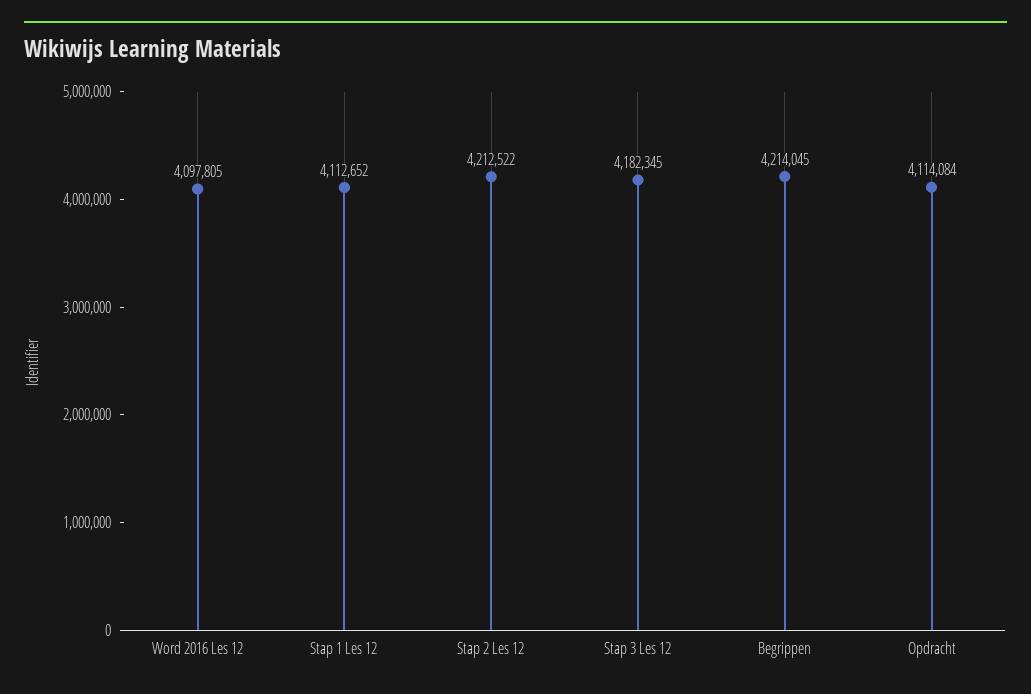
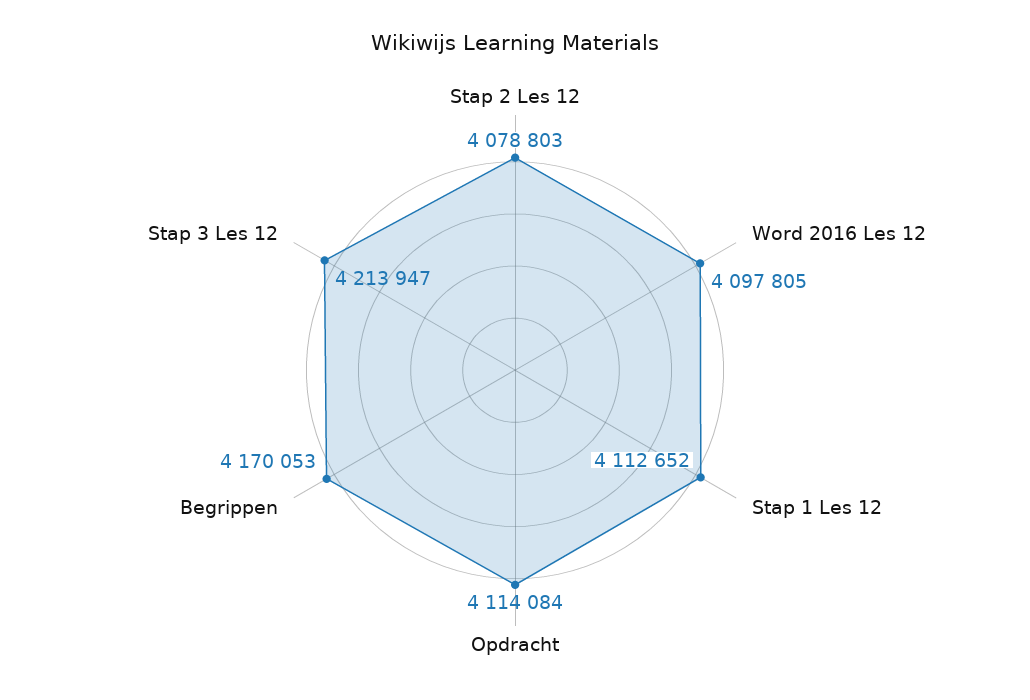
Stap 2 Les 12: 4212522 -> 4078803
Stap 3 Les 12: 4182345 -> 4213947
Begrippen: 4214045 -> 4170053

